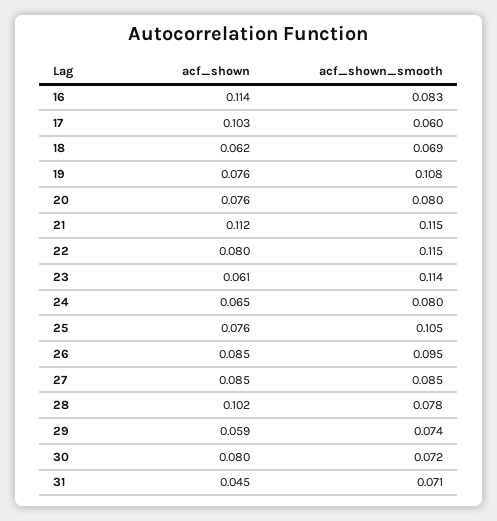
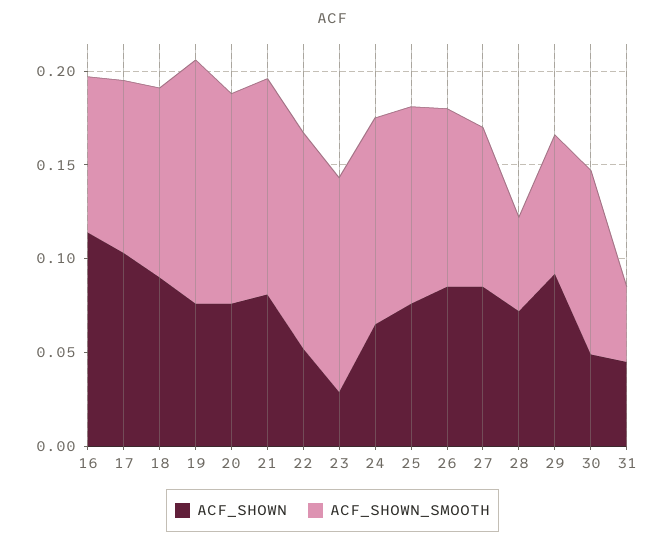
acf_shown_smooth, 17: 0.06 -> 0.09
acf_shown, 18: 0.062 -> 0.09
acf_shown_smooth, 18: 0.069 -> 0.1
acf_shown_smooth, 19: 0.108 -> 0.13
acf_shown_smooth, 20: 0.08 -> 0.11
acf_shown, 21: 0.112 -> 0.08
acf_shown, 22: 0.08 -> 0.05
acf_shown, 23: 0.061 -> 0.03
acf_shown_smooth, 24: 0.08 -> 0.11
acf_shown, 28: 0.102 -> 0.07
acf_shown_smooth, 28: 0.078 -> 0.05
acf_shown, 29: 0.059 -> 0.09
acf_shown, 30: 0.08 -> 0.05
acf_shown_smooth, 30: 0.072 -> 0.1
acf_shown_smooth, 31: 0.071 -> 0.04

